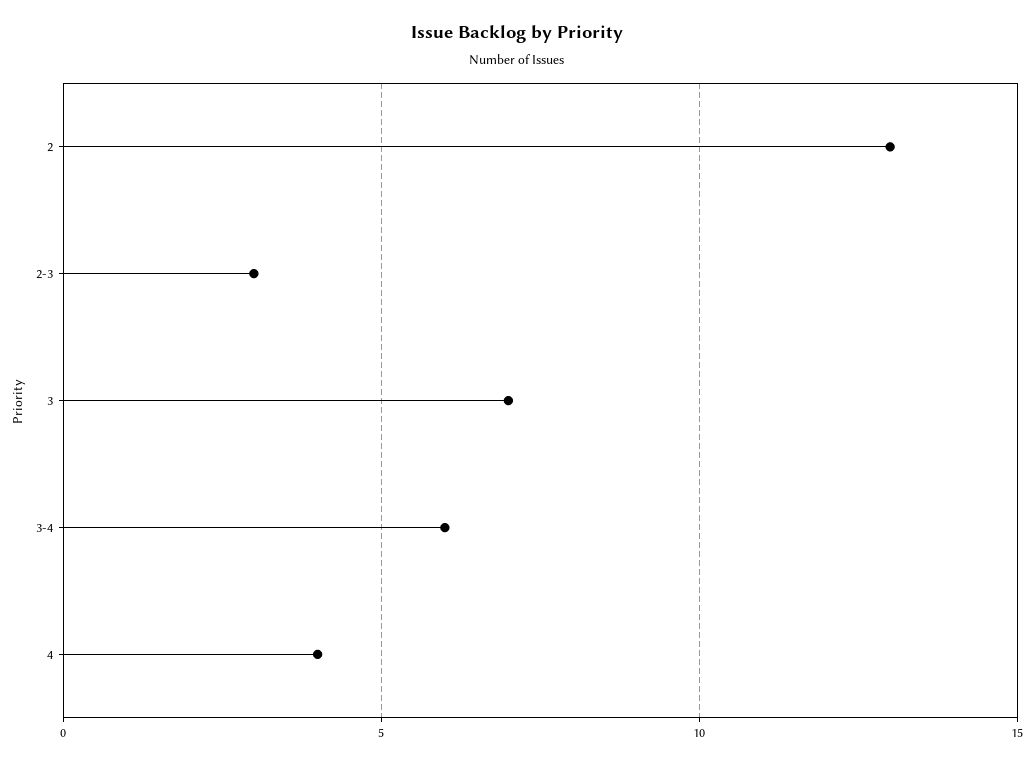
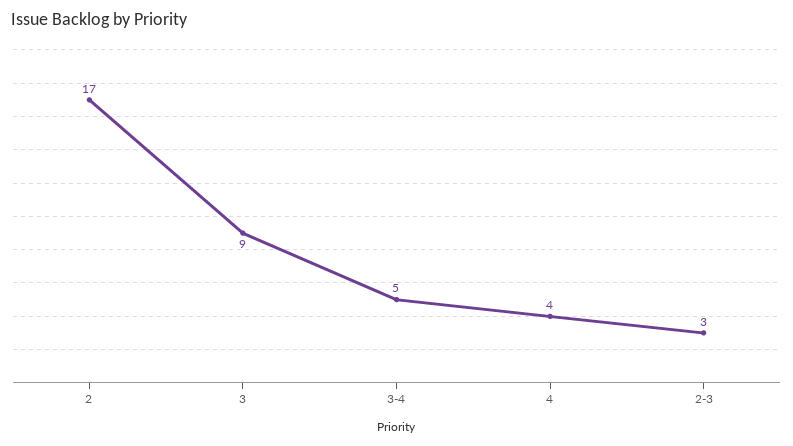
2: 13 -> 17
3: 7 -> 9
3-4: 6 -> 5

